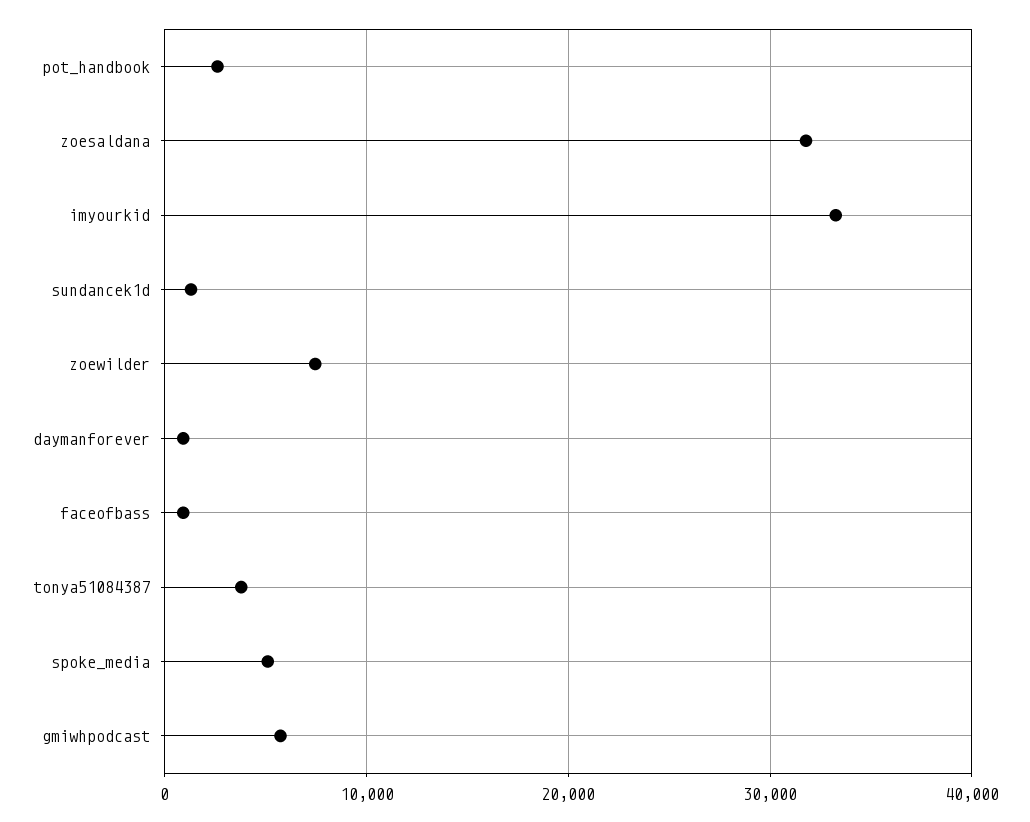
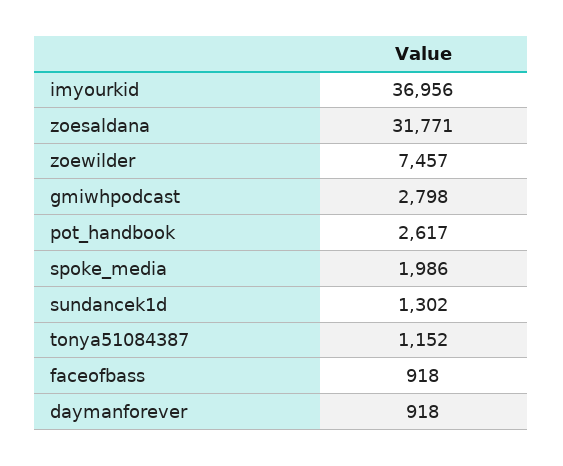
imyourkid: 33000 -> 36956
tonya51084387: 4000 -> 1152
spoke_media: 5000 -> 1986
gmiwhpodcast: 6000 -> 2798

